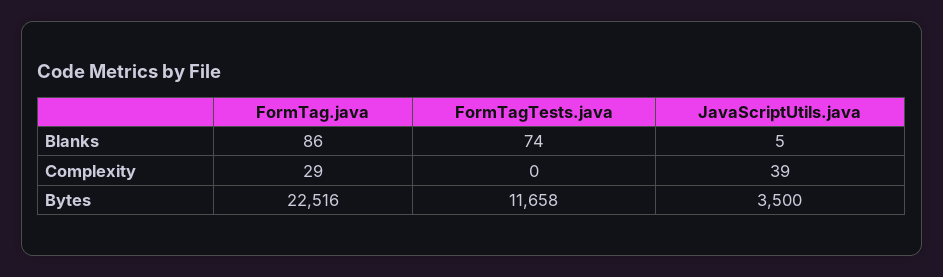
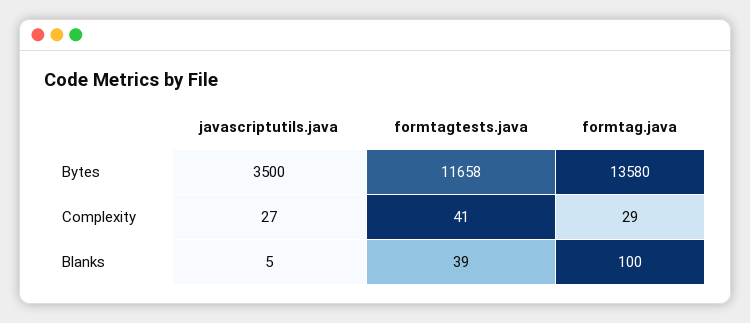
FormTag.java, Blanks: 86 -> 100
FormTagTests.java, Blanks: 74 -> 39
FormTagTests.java, Complexity: 0 -> 41
JavaScriptUtils.java, Complexity: 39 -> 27
FormTag.java, Bytes: 22516 -> 13580

